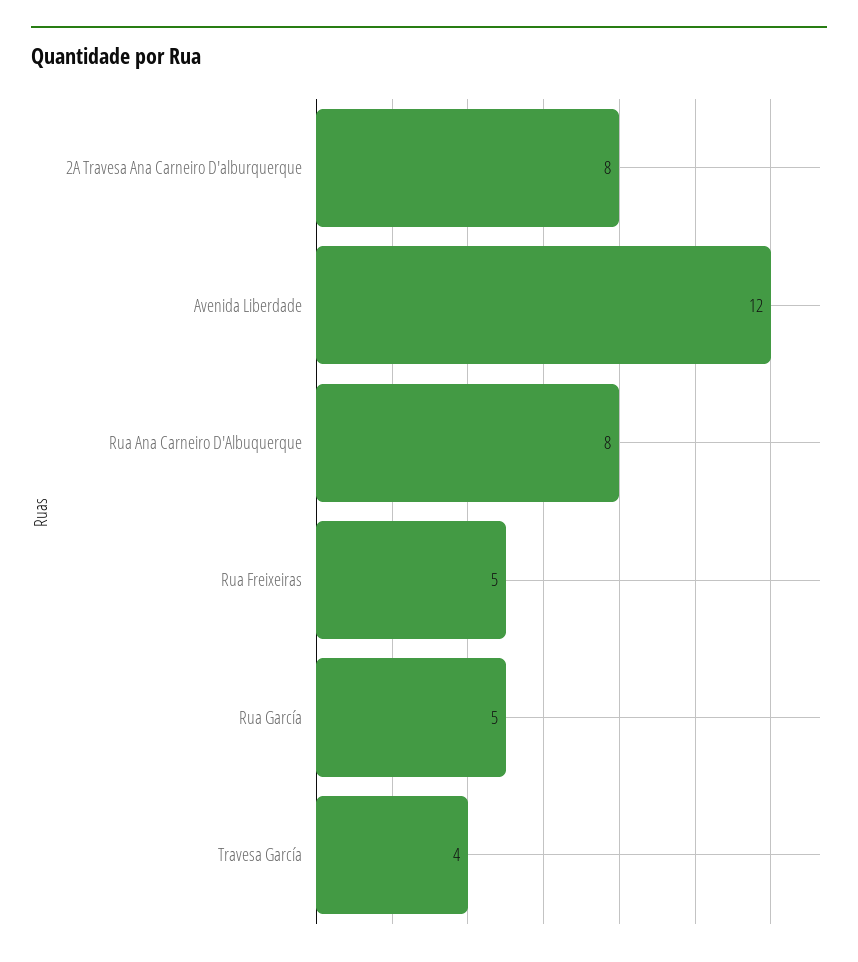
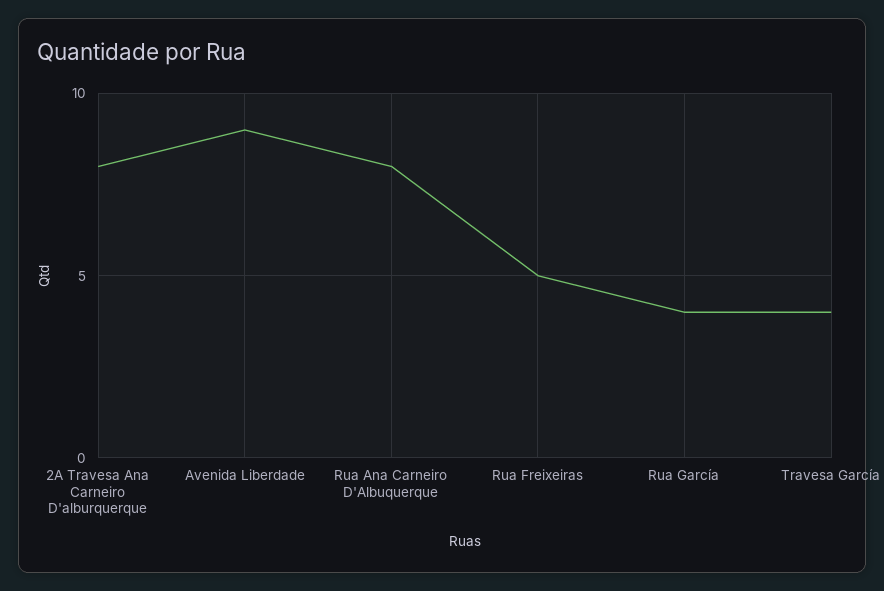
Avenida Liberdade: 12 -> 9
Rua García: 5 -> 4

